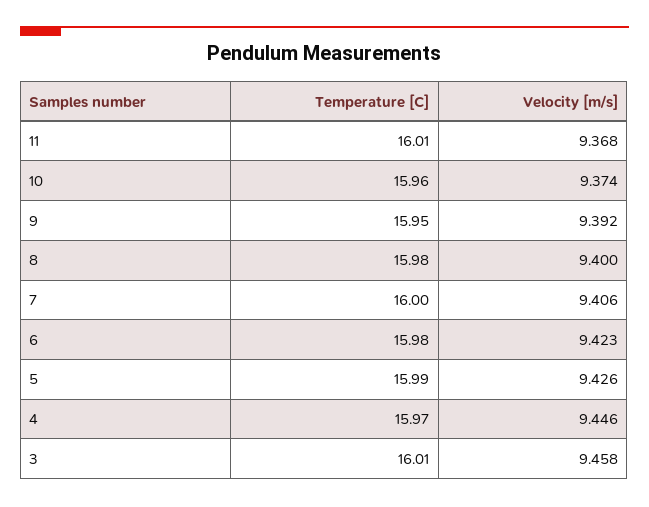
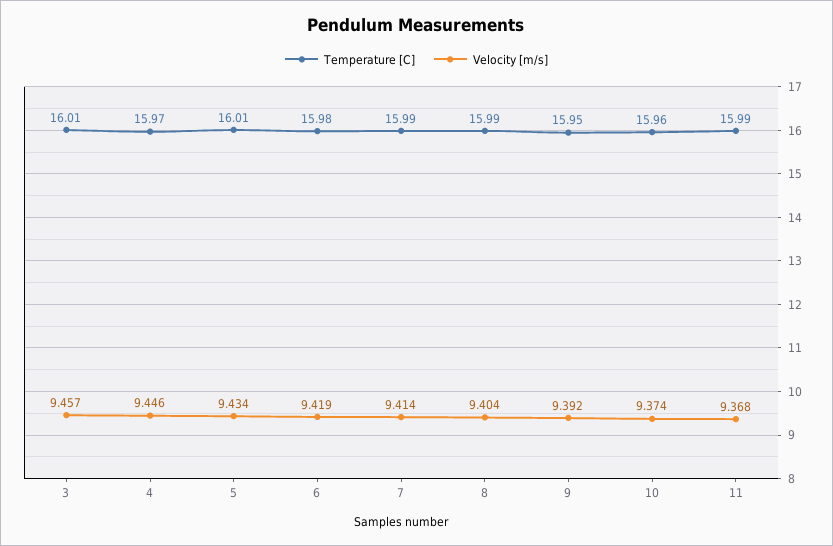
Temperature [C], 11: 16.01 -> 15.99
Temperature [C], 8: 15.98 -> 15.99
Velocity [m/s], 8: 9.4 -> 9.404
Temperature [C], 7: 16 -> 15.99
Velocity [m/s], 7: 9.406 -> 9.414
Velocity [m/s], 6: 9.423 -> 9.419
Temperature [C], 5: 15.99 -> 16.01
Velocity [m/s], 5: 9.426 -> 9.434
Velocity [m/s], 3: 9.458 -> 9.457

